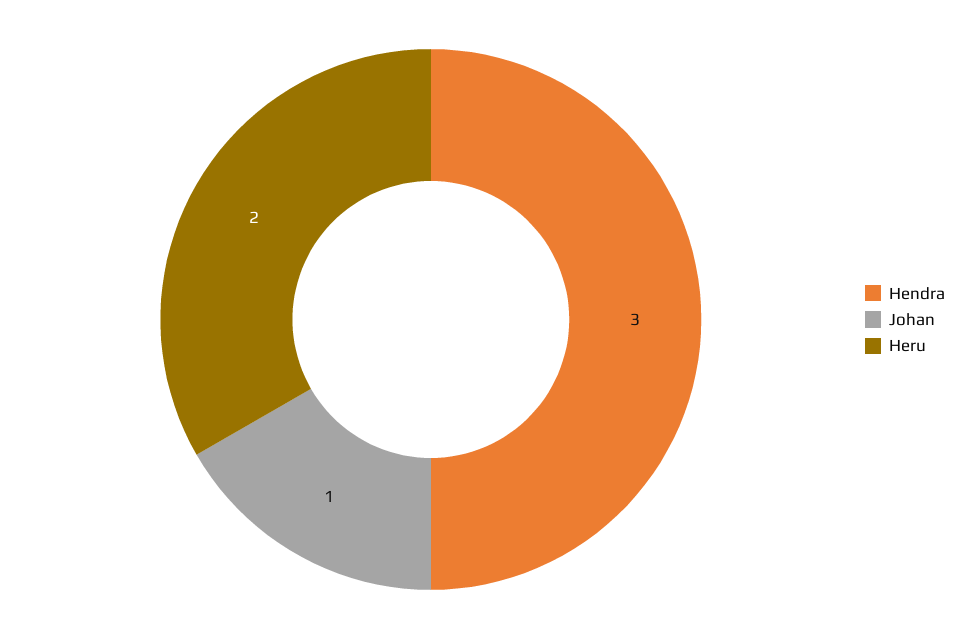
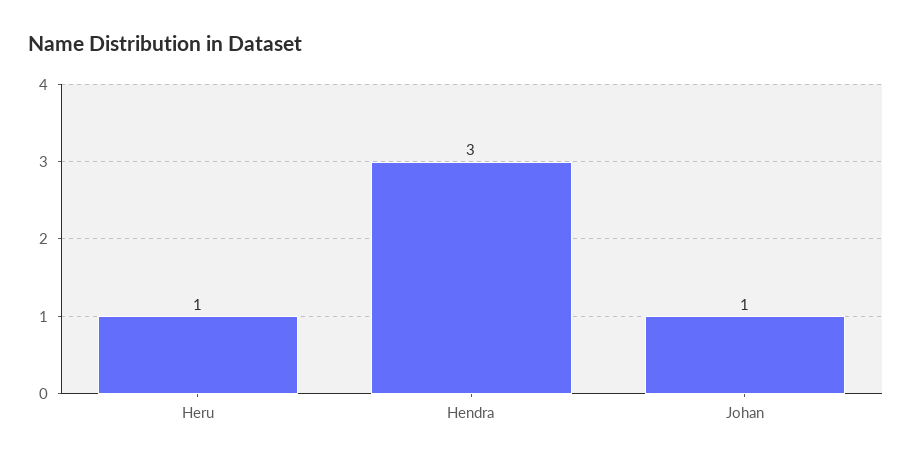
Heru: 2 -> 1

